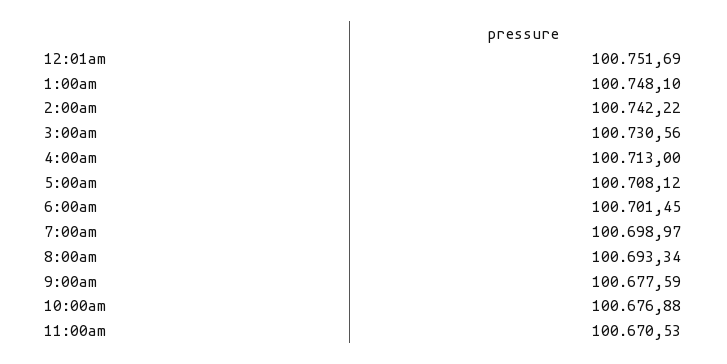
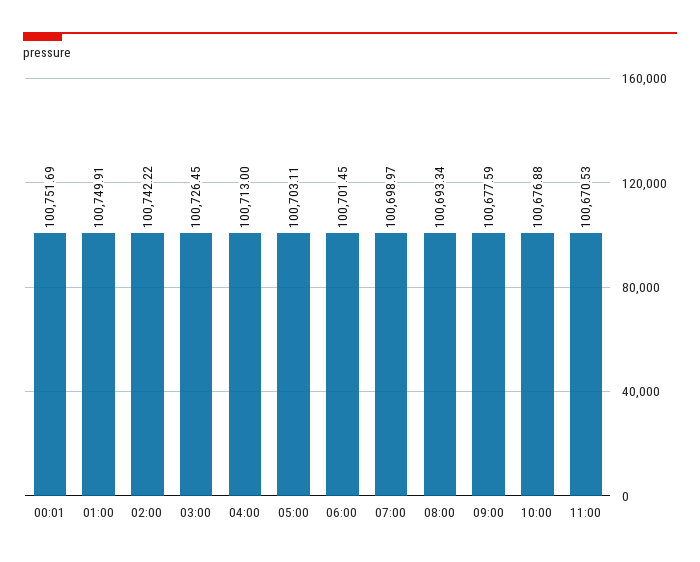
1:00am: 100748.1 -> 100749.91
3:00am: 100730.56 -> 100726.45
5:00am: 100708.12 -> 100703.11

